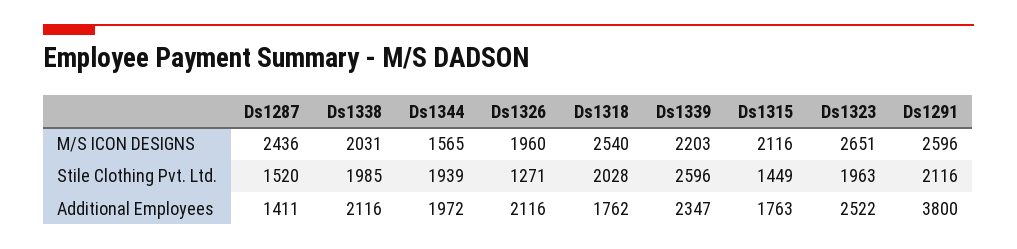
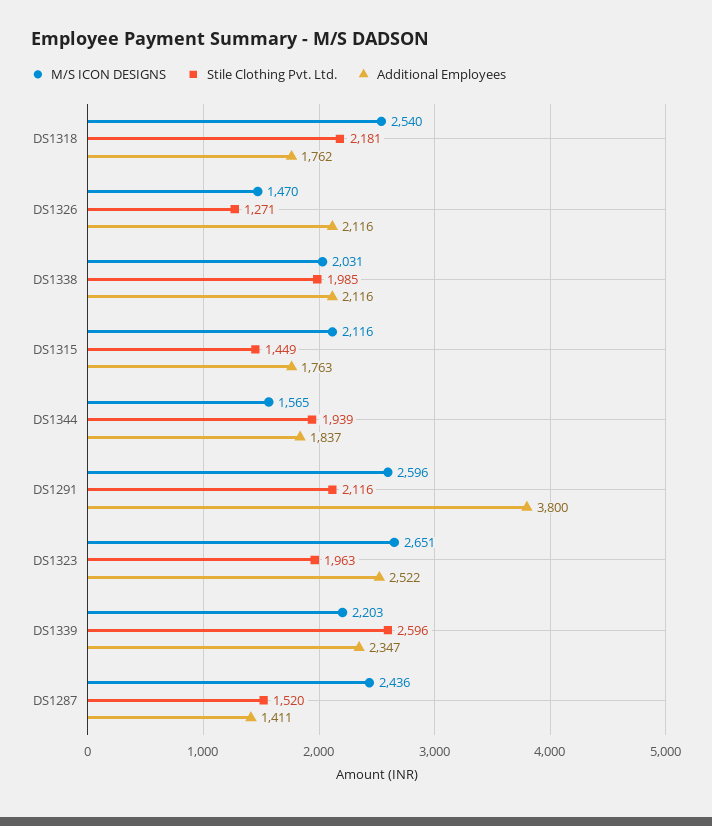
M/S ICON DESIGNS, Ds1326: 1960 -> 1470
Stile Clothing Pvt. Ltd., Ds1318: 2028 -> 2181
Additional Employees, Ds1344: 1972 -> 1837

